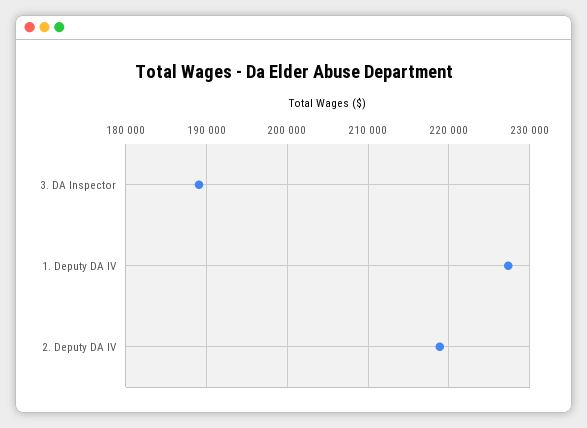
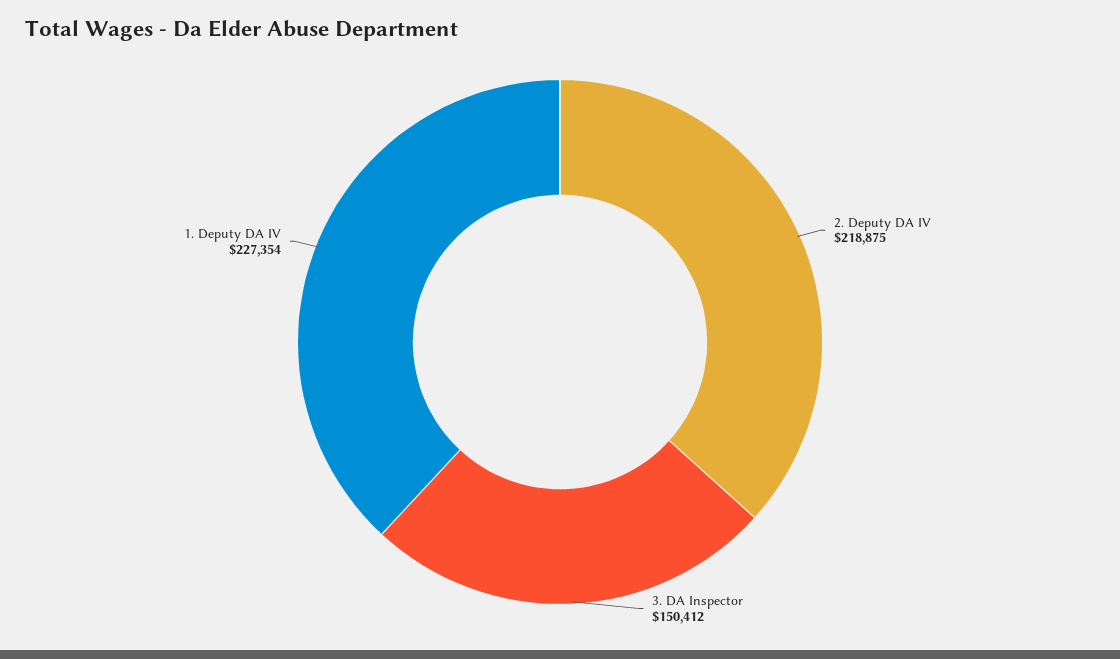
3. DA Inspector: 189000 -> 150412

